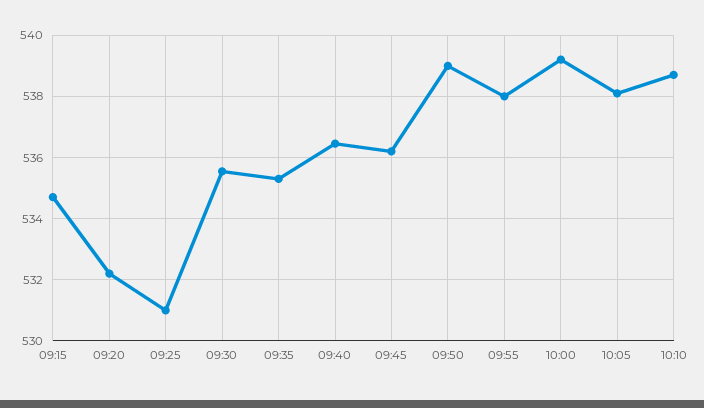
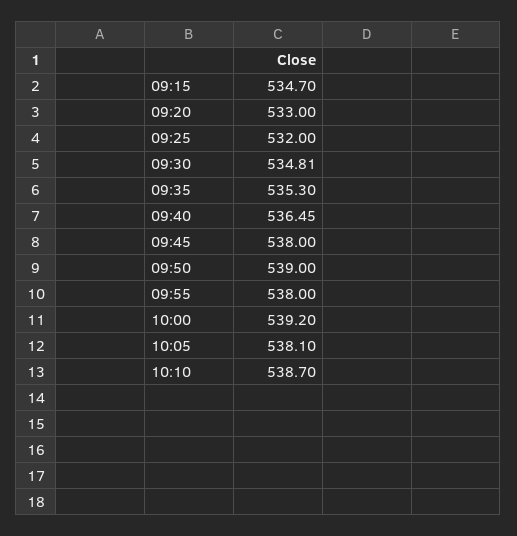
09:20: 532.2 -> 533
09:25: 531 -> 532
09:30: 535.6 -> 534.81
09:45: 536.2 -> 538

